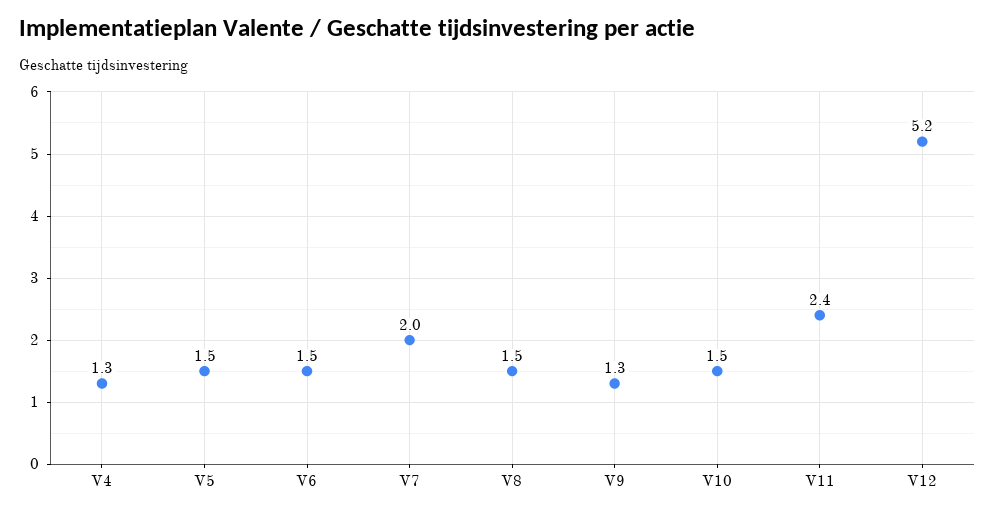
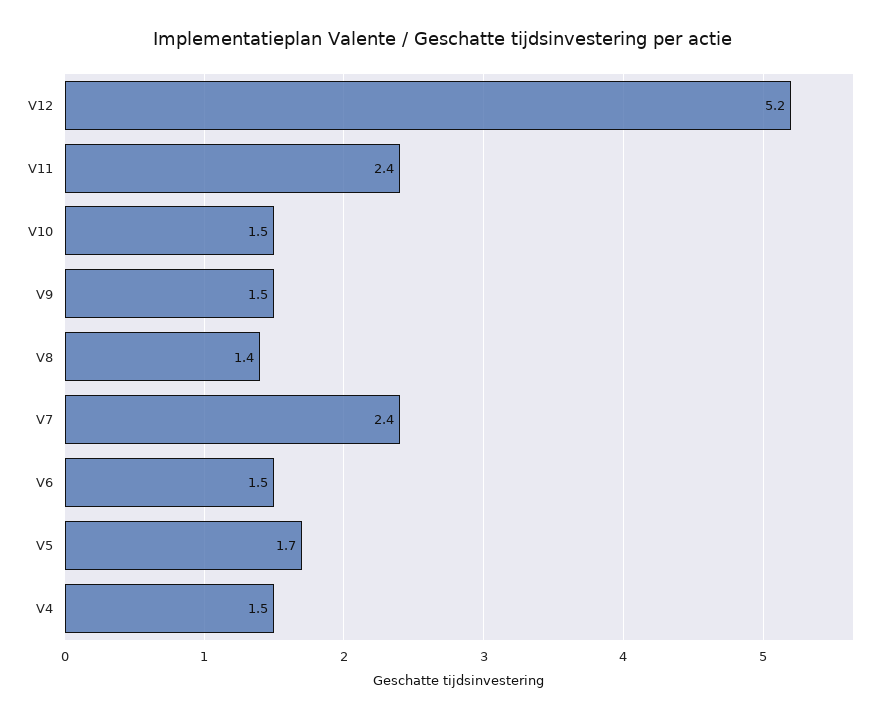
V4: 1.3 -> 1.5
V5: 1.5 -> 1.7
V7: 2 -> 2.4
V8: 1.5 -> 1.4
V9: 1.3 -> 1.5

